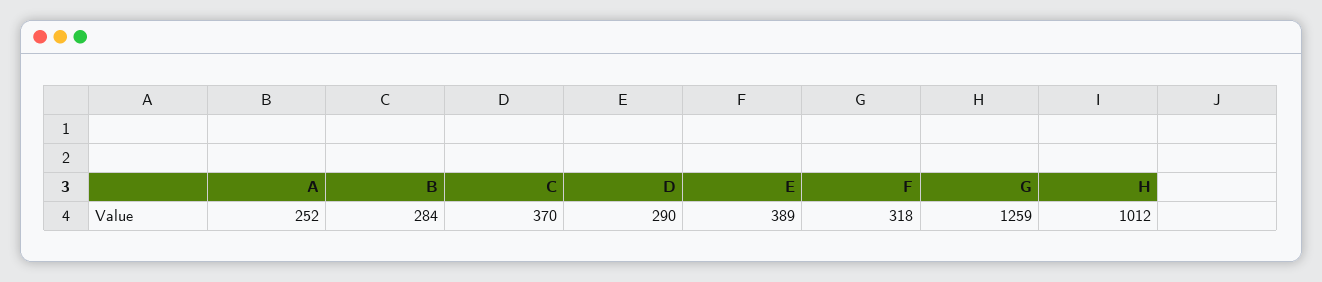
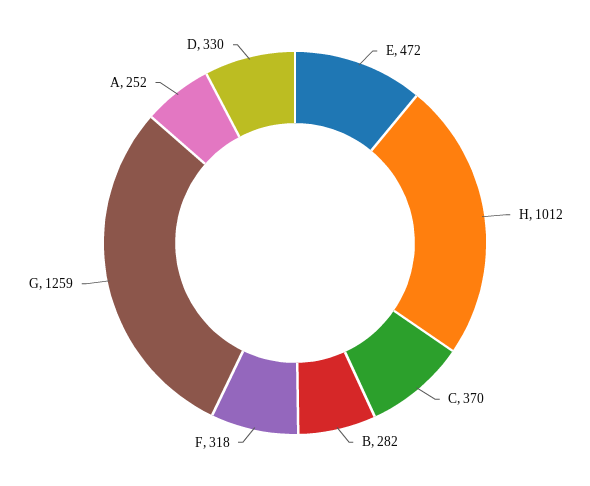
B: 284 -> 282
D: 290 -> 330
E: 389 -> 472

